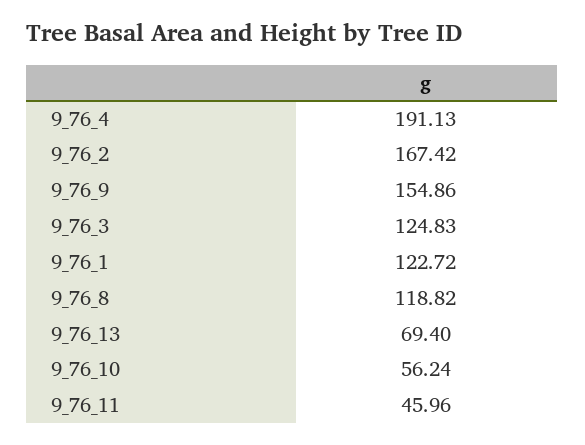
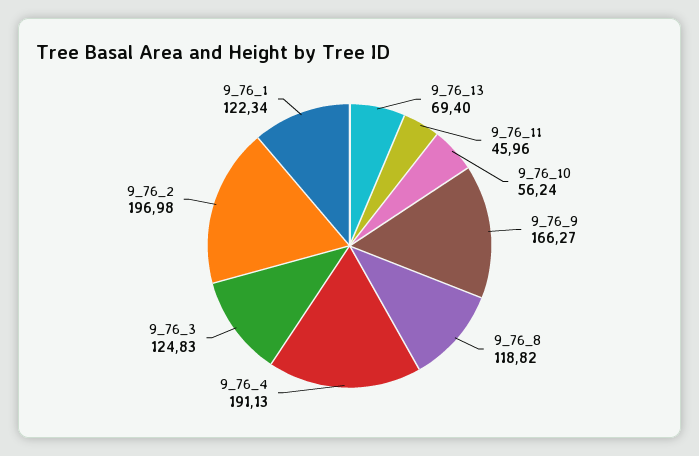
9_76_2: 167.42 -> 196.98
9_76_9: 154.86 -> 166.27
9_76_1: 122.72 -> 122.34

